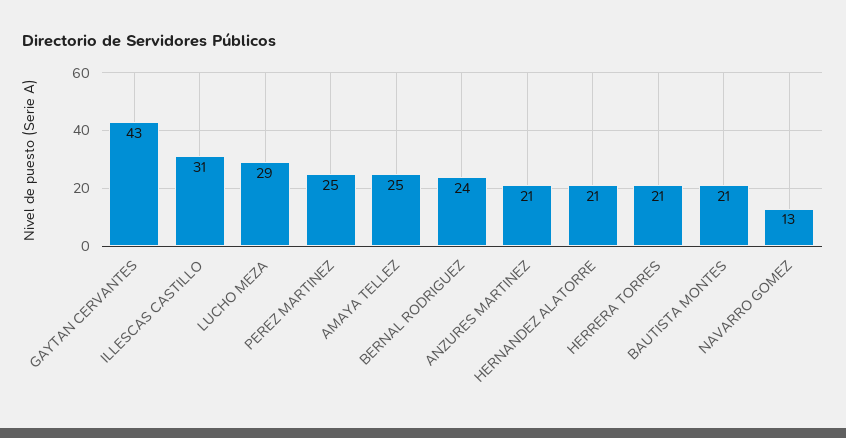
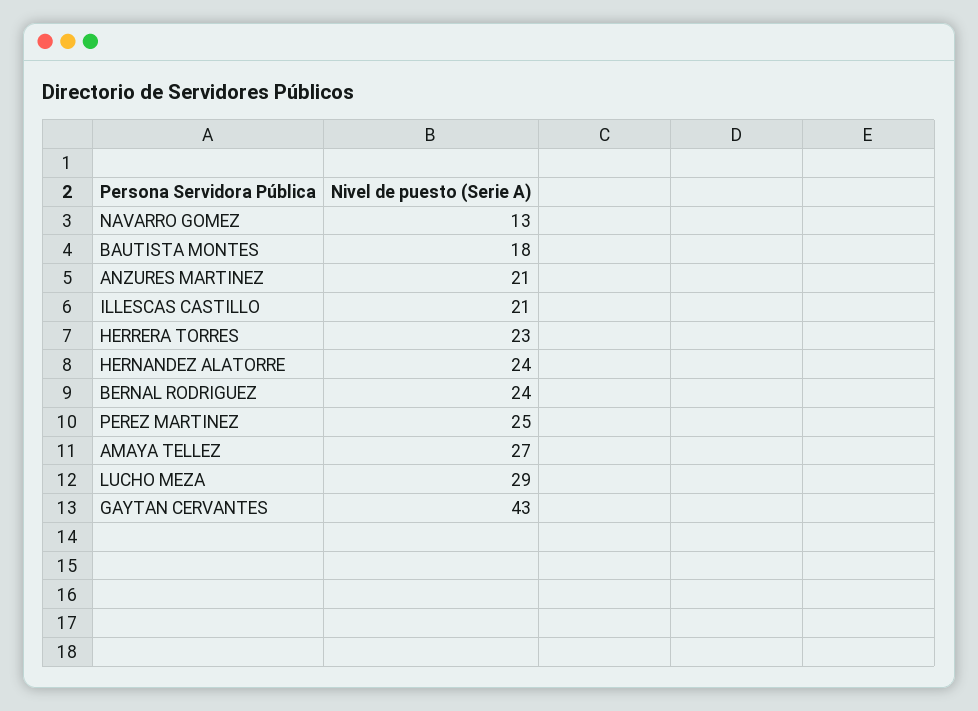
ILLESCAS CASTILLO: 31 -> 21
AMAYA TELLEZ: 25 -> 27
HERNANDEZ ALATORRE: 21 -> 24
HERRERA TORRES: 21 -> 23
BAUTISTA MONTES: 21 -> 18

